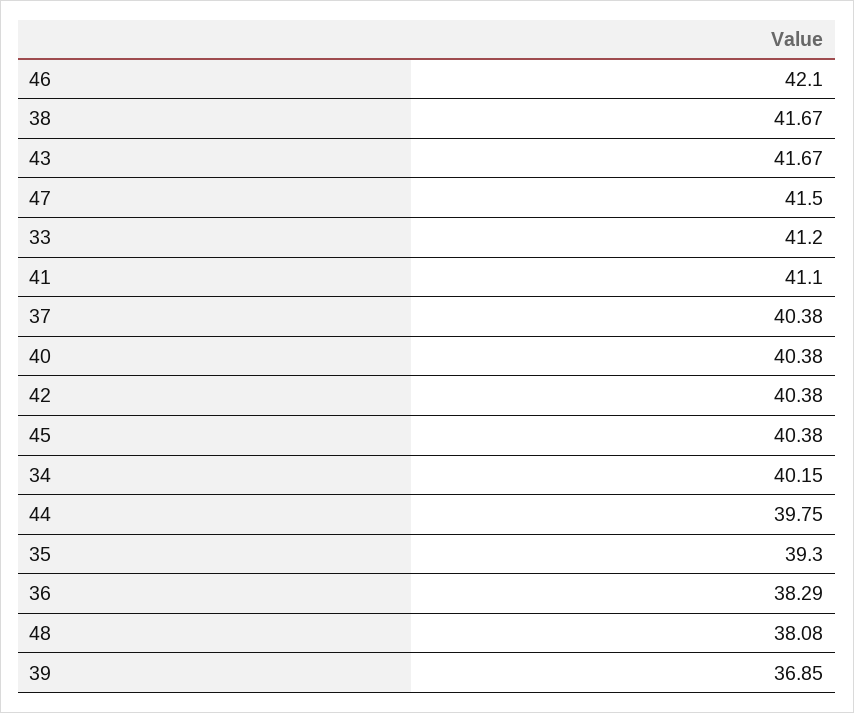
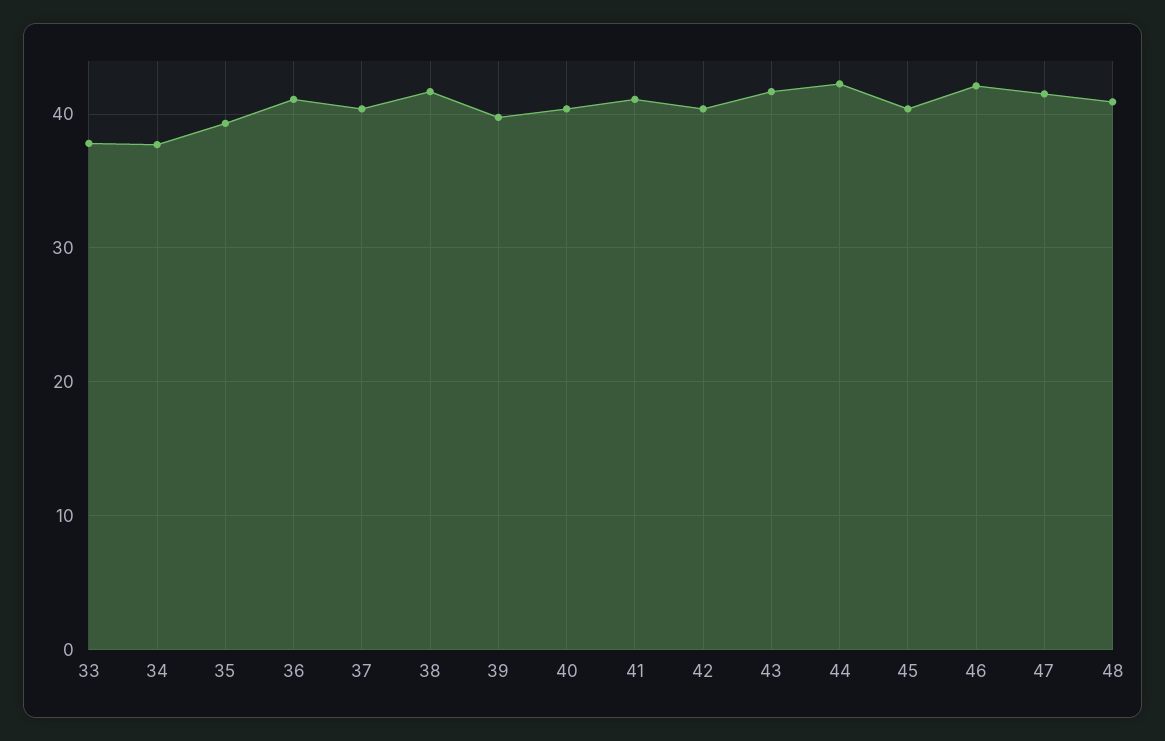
33: 41.2 -> 38
34: 40.15 -> 38
44: 39.75 -> 42
36: 38.29 -> 41
48: 38.08 -> 41
39: 36.85 -> 40

